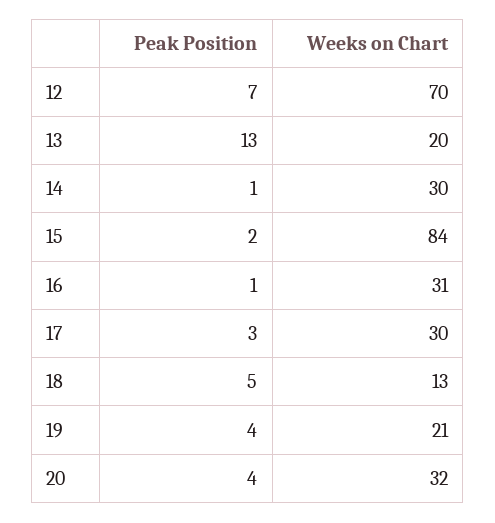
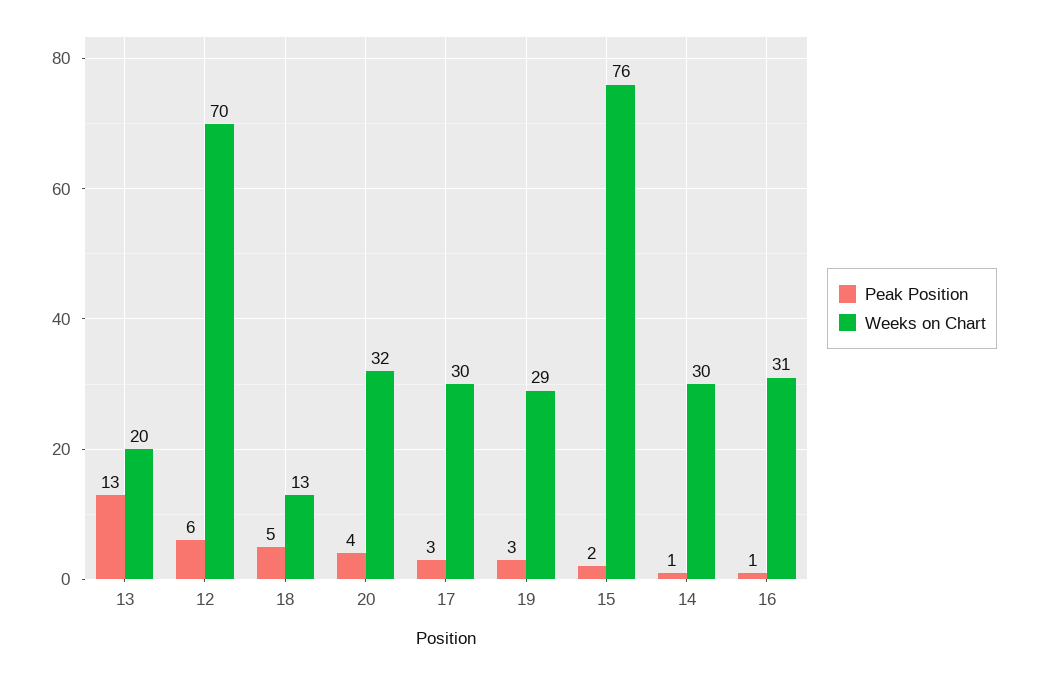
Peak Position, 12: 7 -> 6
Weeks on Chart, 15: 84 -> 76
Peak Position, 19: 4 -> 3
Weeks on Chart, 19: 21 -> 29

